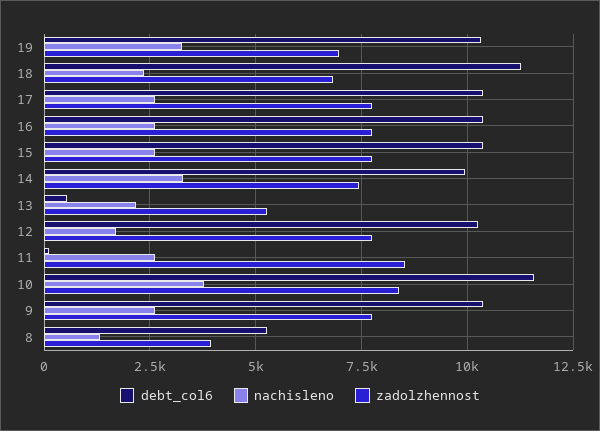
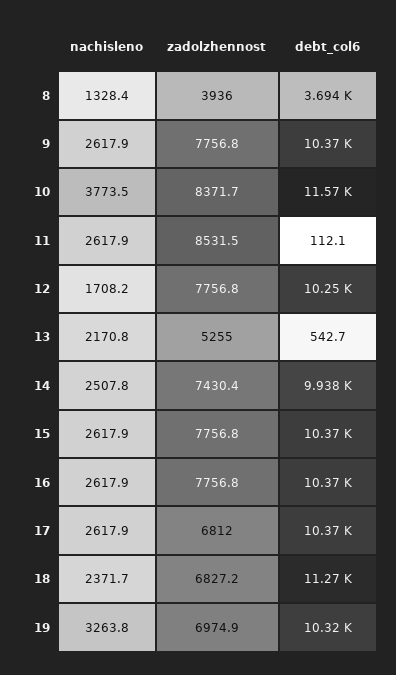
zadolzhennost, 17: 7750 -> 6812
nachisleno, 14: 3250 -> 2507.8
debt_col6, 8: 5250 -> 3694

